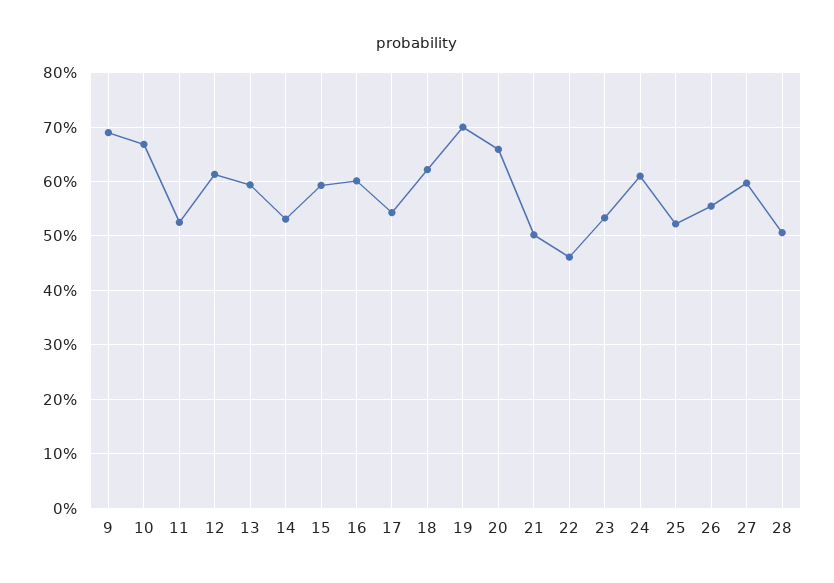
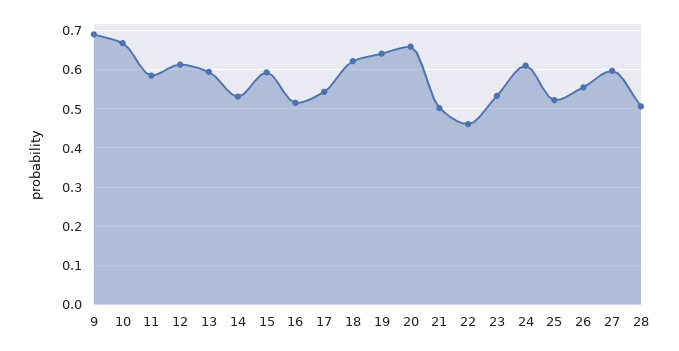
11: 0.52 -> 0.58
16: 0.6 -> 0.52
19: 0.7 -> 0.64

